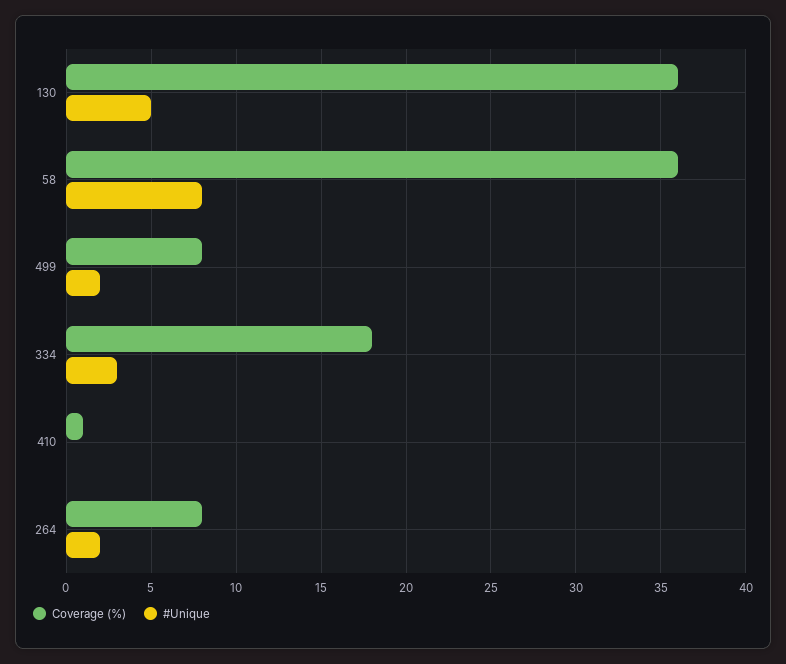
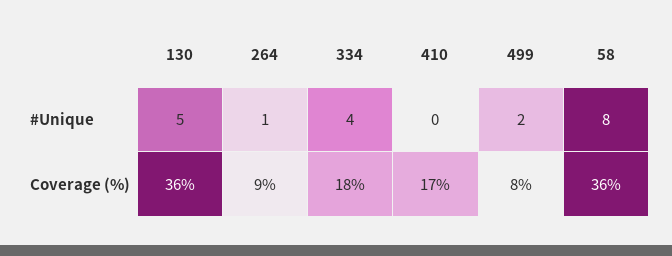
#Unique, 334: 3 -> 4
Coverage (%), 410: 1 -> 17
Coverage (%), 264: 8 -> 9
#Unique, 264: 2 -> 1

